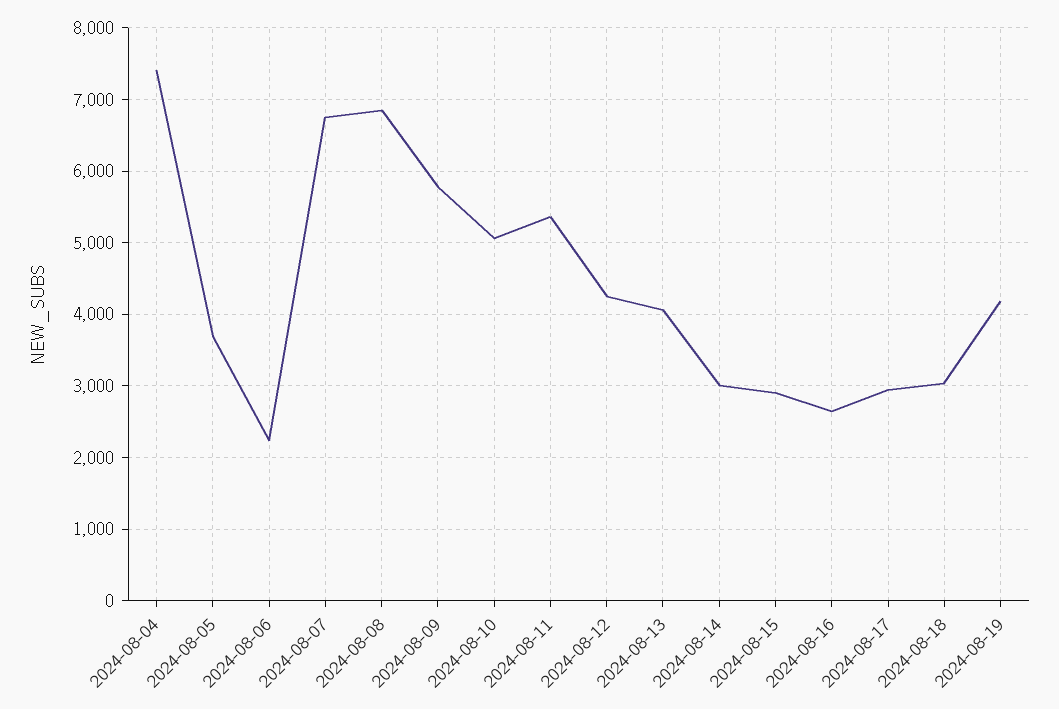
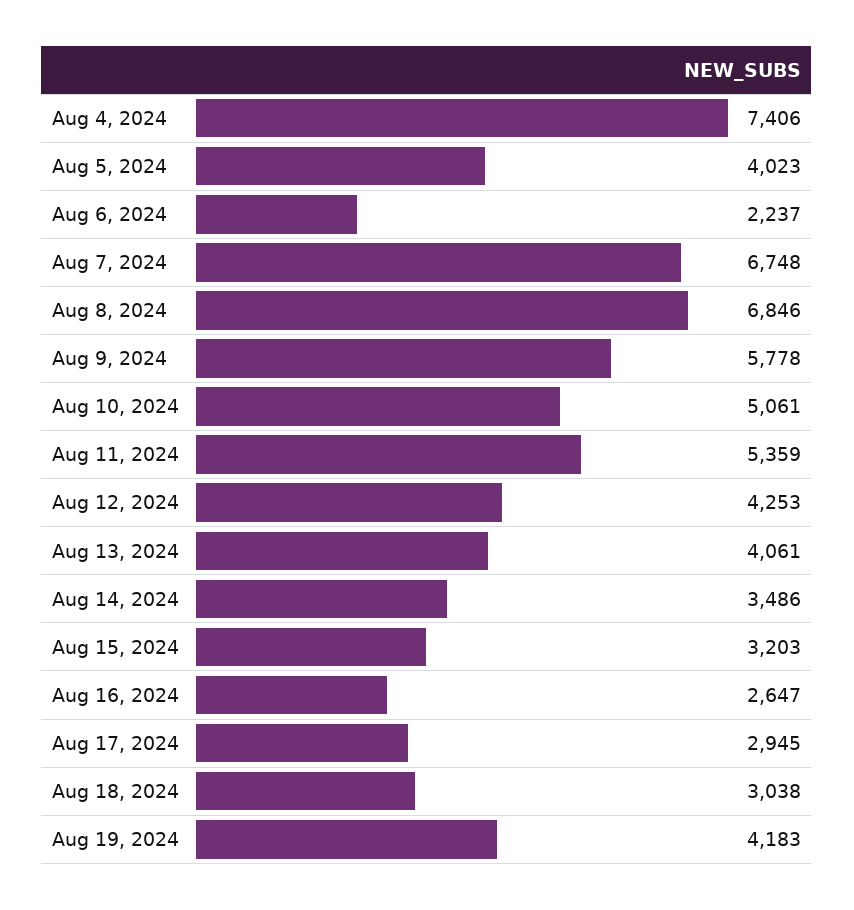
2024-08-05: 3700 -> 4023
2024-08-14: 3000 -> 3486
2024-08-15: 2900 -> 3203

